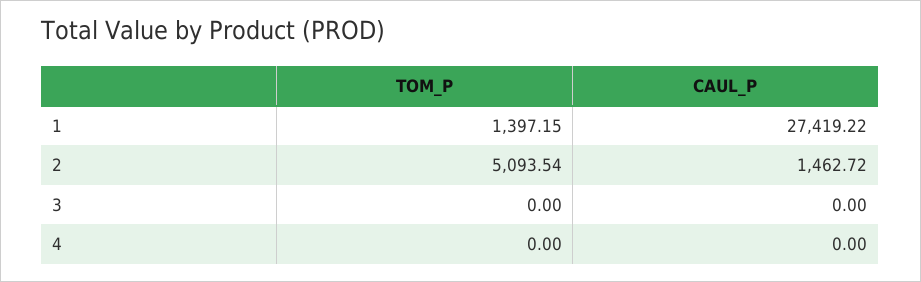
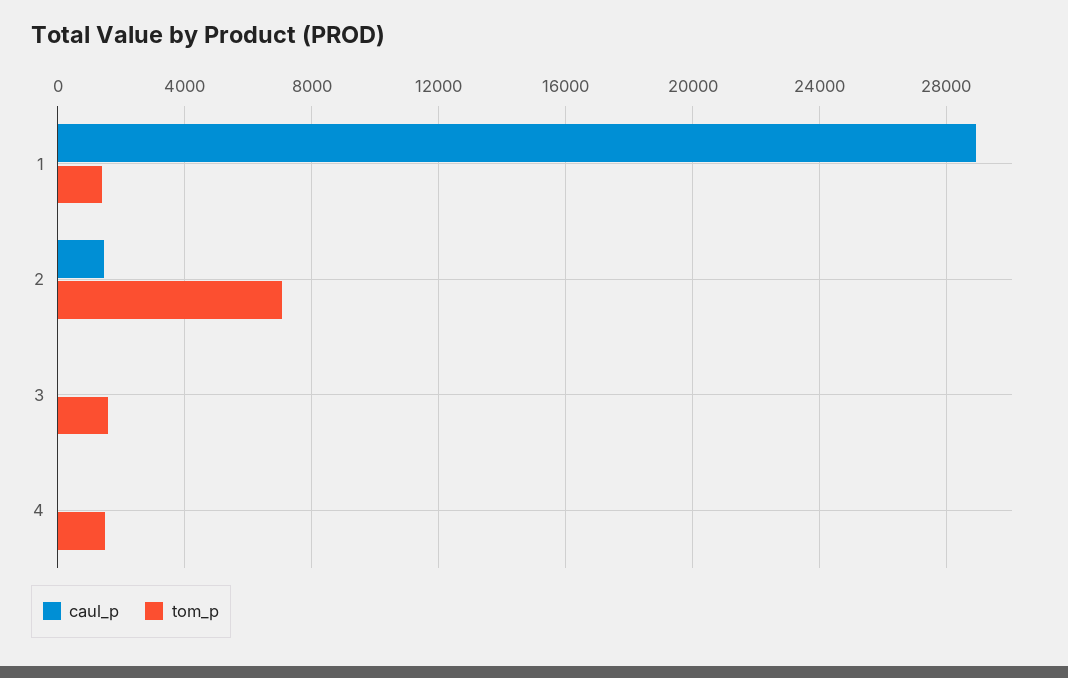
CAUL_P, 1: 27419.22 -> 29000
TOM_P, 2: 5093.54 -> 7000
TOM_P, 3: 0 -> 1500
TOM_P, 4: 0 -> 1500

